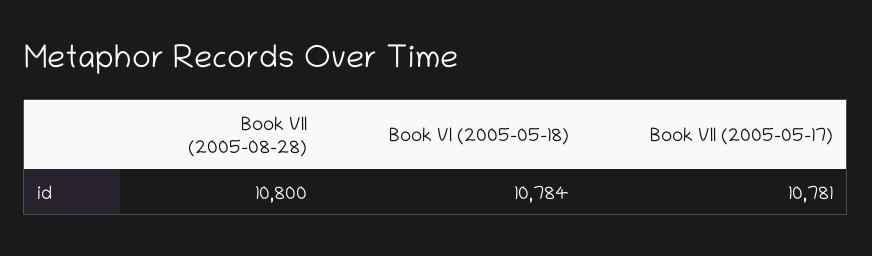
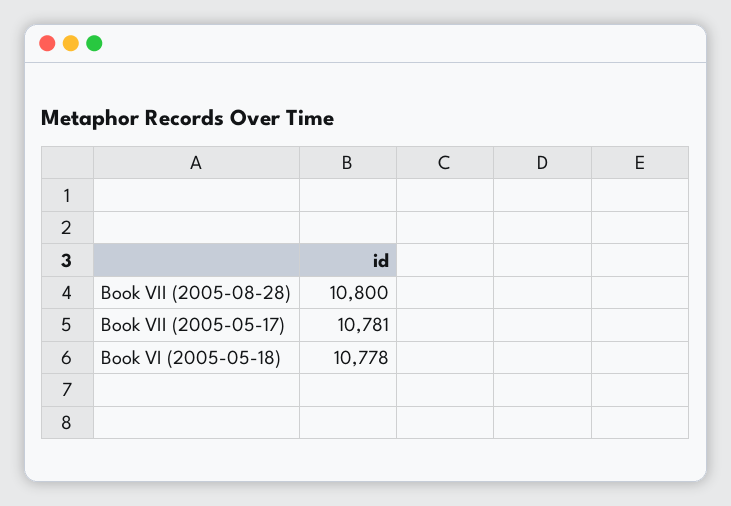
Book VI (2005-05-18): 10784 -> 10778

